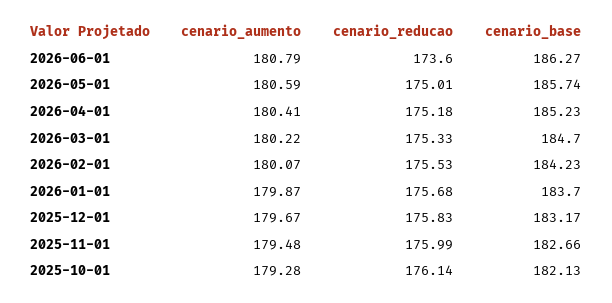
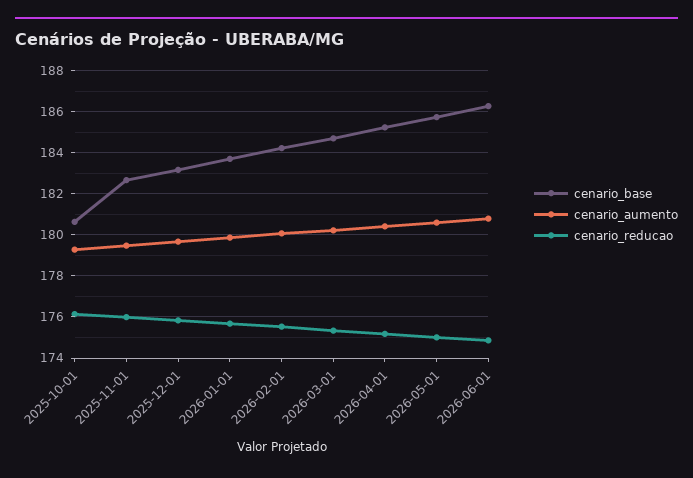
cenario_reducao, 2026-06-01: 173.6 -> 175
cenario_base, 2025-10-01: 182.13 -> 180.5

